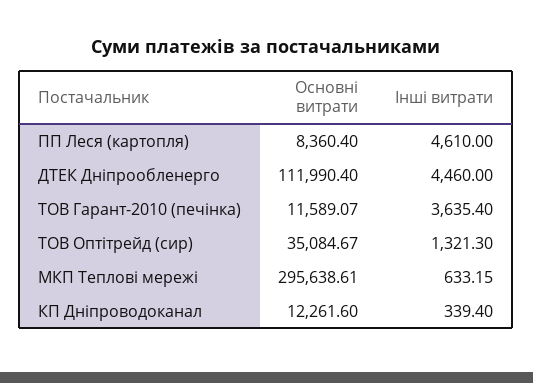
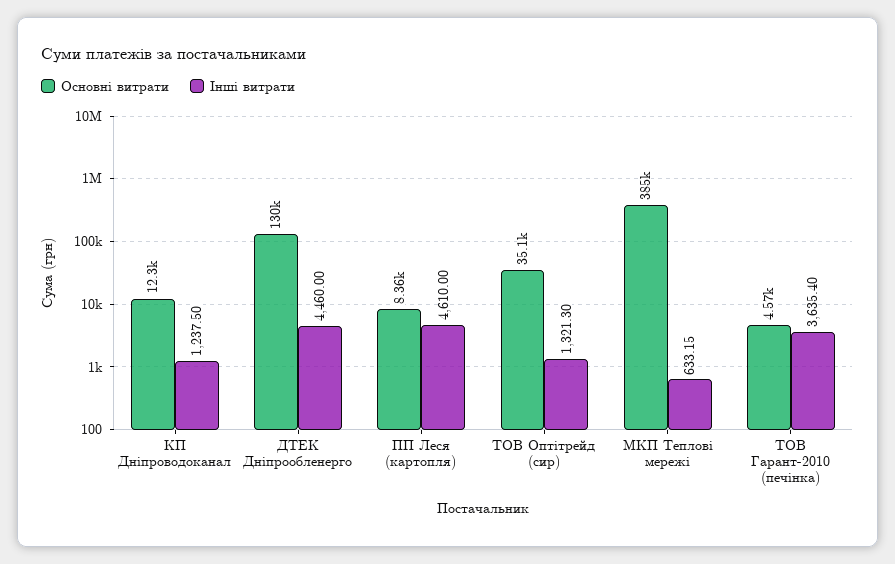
Основні витрати, ДТЕК Дніпрообленерго: 111990.4 -> 130000
Основні витрати, ТОВ Гарант-2010 (печінка): 11589.07 -> 4570
Основні витрати, МКП Теплові мережі: 295638.61 -> 385000
Інші витрати, КП Дніпроводоканал: 339.4 -> 1237.5

